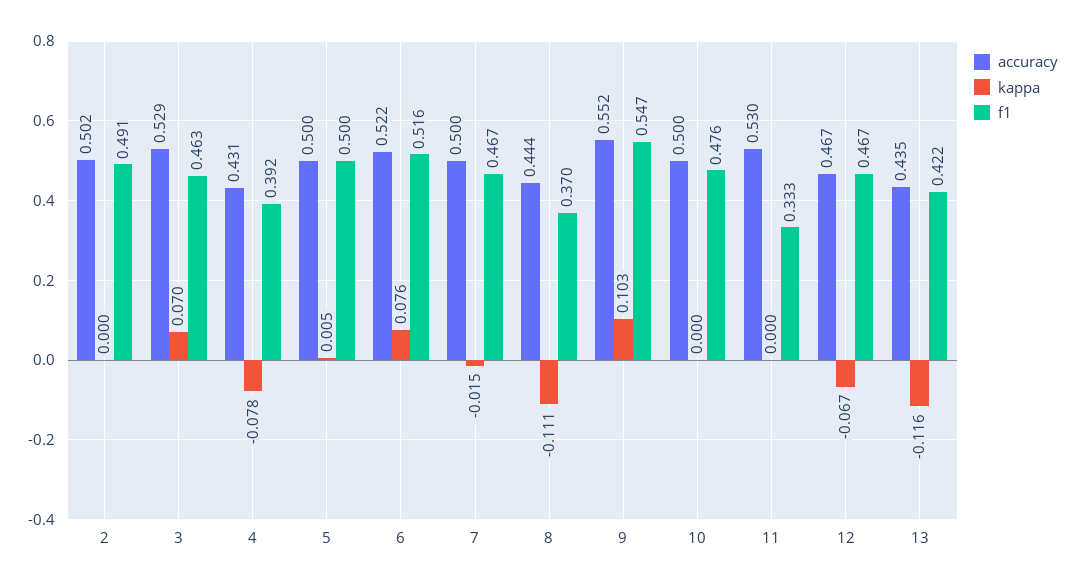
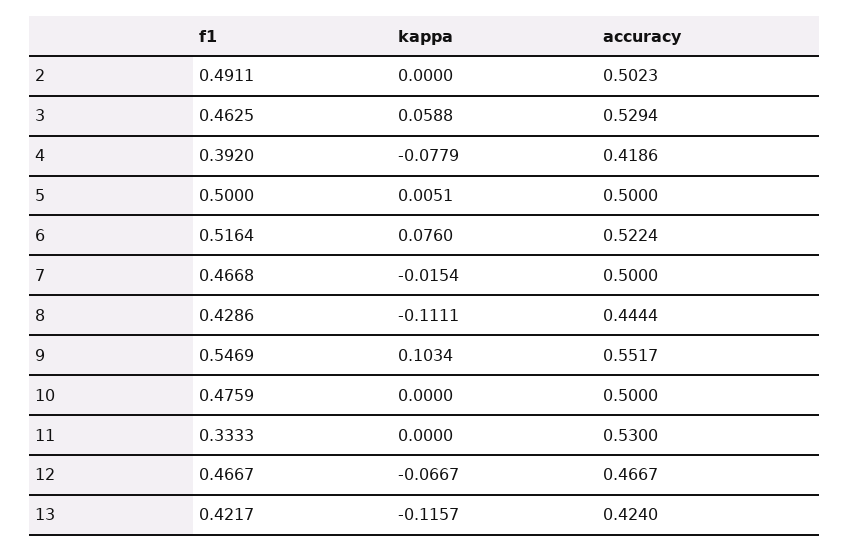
kappa, 3: 0.07 -> 0.0588
accuracy, 4: 0.431 -> 0.4186
f1, 8: 0.37 -> 0.4286
accuracy, 13: 0.435 -> 0.424

